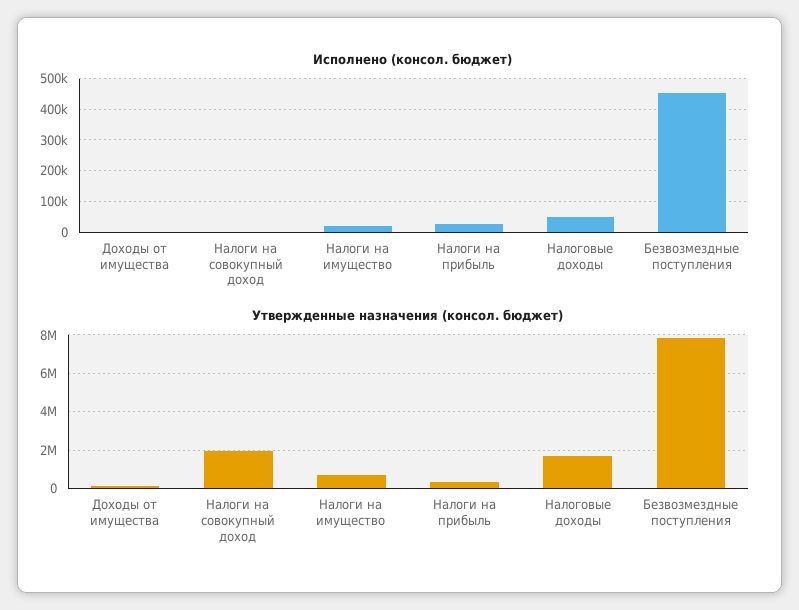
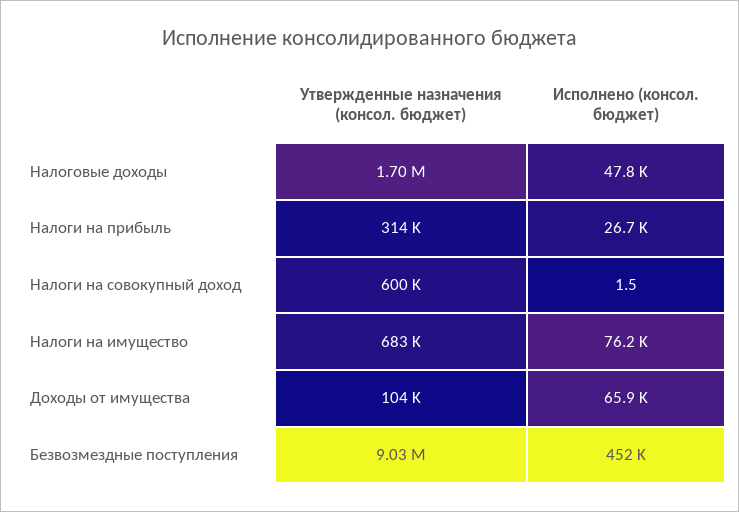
Исполнено (консол. бюджет), Доходы от имущества: 0 -> 65900
Исполнено (консол. бюджет), Налоги на имущество: 20000 -> 76200
Утвержденные назначения (консол. бюджет), Налоги на совокупный доход: 2000000 -> 600000
Утвержденные назначения (консол. бюджет), Безвозмездные поступления: 8000000 -> 9030000

